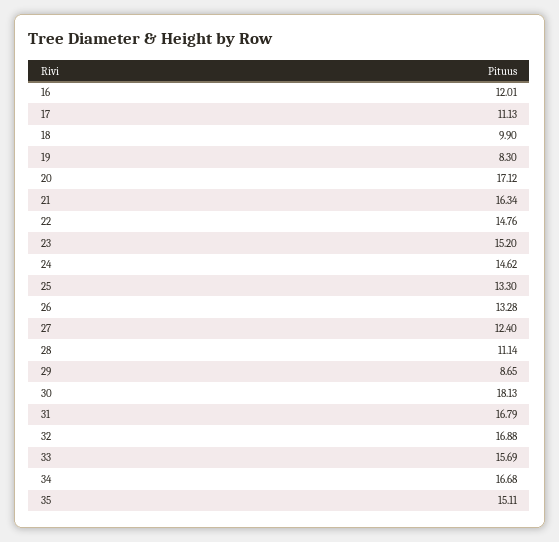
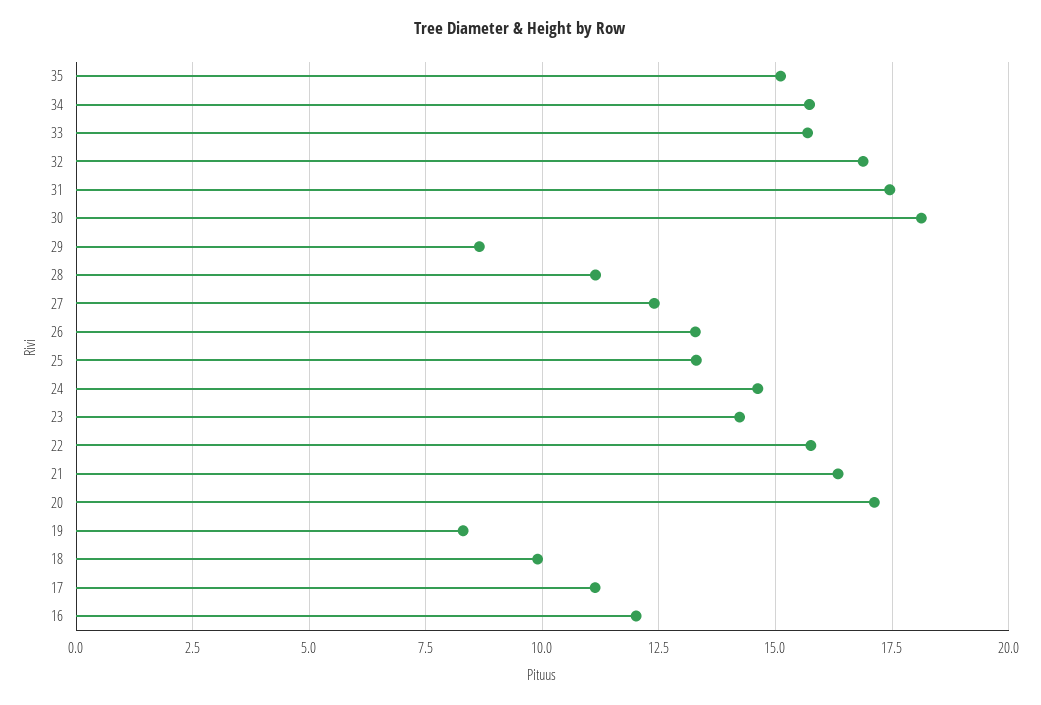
22: 14.76 -> 15.75
23: 15.2 -> 14.25
31: 16.79 -> 17.5
34: 16.68 -> 15.75

